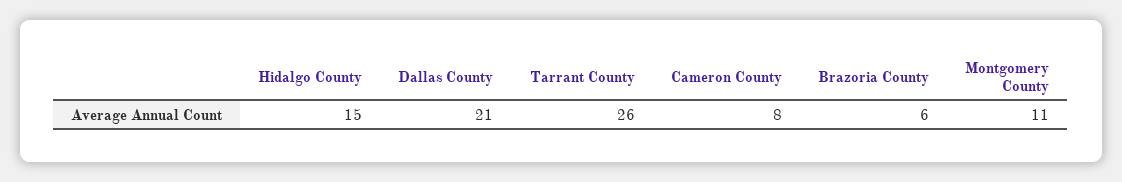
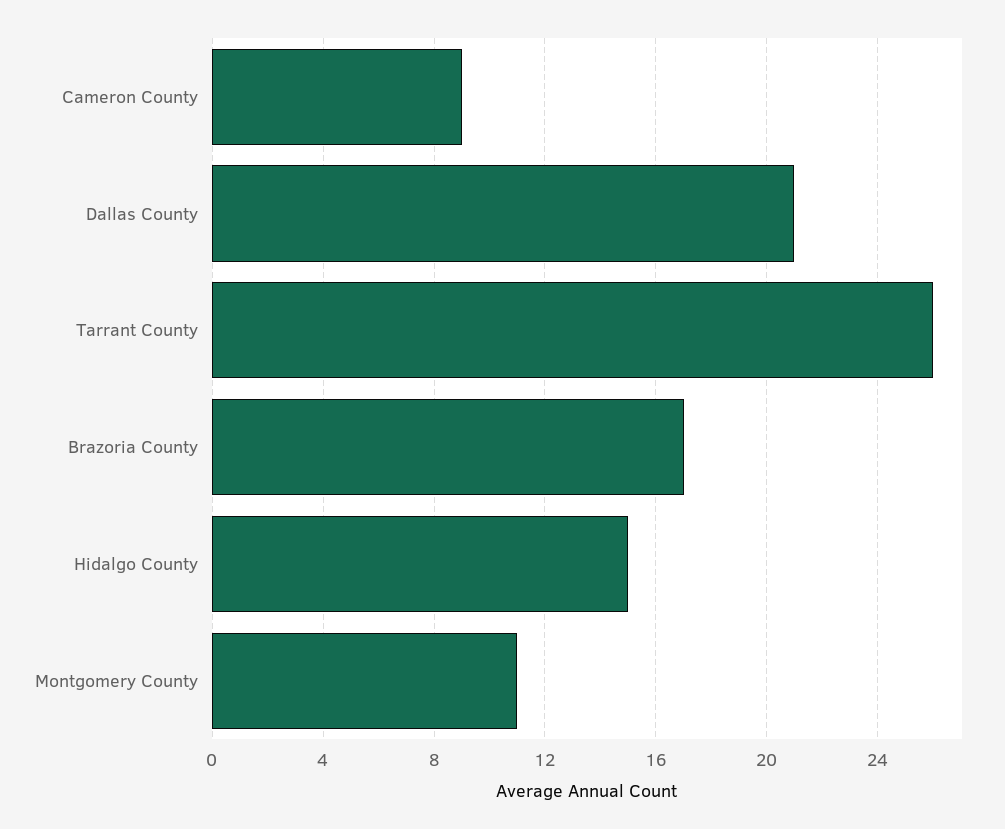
Cameron County: 8 -> 9
Brazoria County: 6 -> 17

